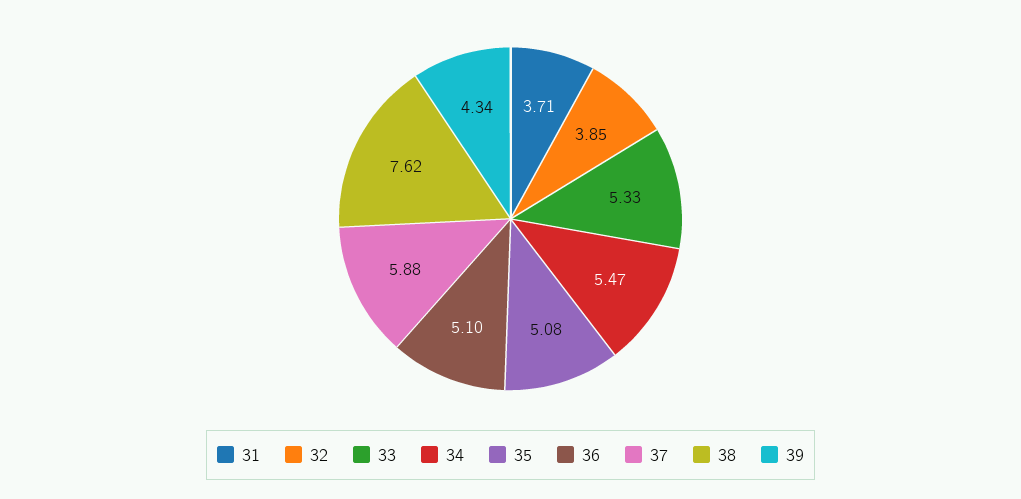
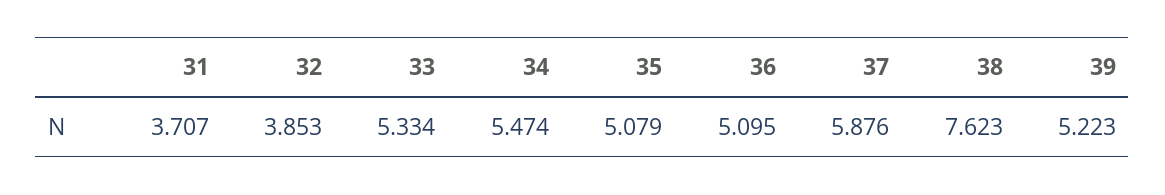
39: 4.34 -> 5.223

